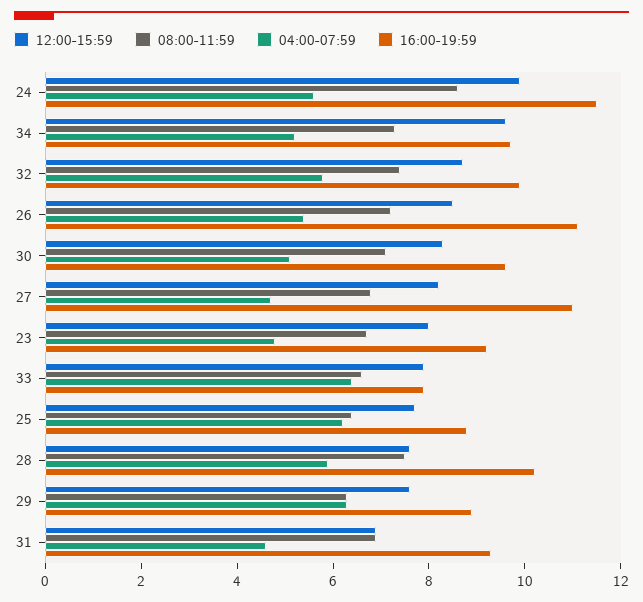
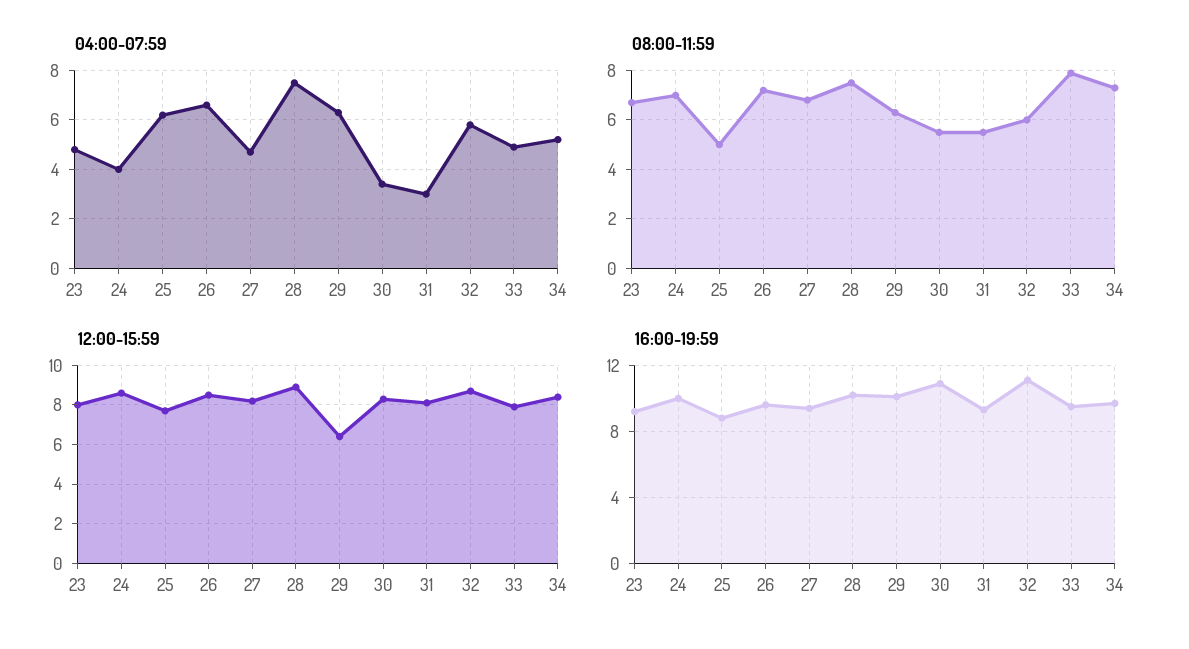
12:00-15:59, 24: 10 -> 8.5
08:00-11:59, 24: 8.5 -> 7
04:00-07:59, 24: 5.5 -> 4
16:00-19:59, 24: 11.5 -> 10
12:00-15:59, 34: 9.5 -> 8.5
08:00-11:59, 32: 7.5 -> 6
16:00-19:59, 32: 10 -> 11
04:00-07:59, 26: 5.5 -> 6.5
16:00-19:59, 26: 11 -> 9.5
08:00-11:59, 30: 7 -> 5.5
04:00-07:59, 30: 5 -> 3.5
16:00-19:59, 30: 9.5 -> 11
16:00-19:59, 27: 11 -> 9.5
08:00-11:59, 33: 6.5 -> 8
04:00-07:59, 33: 6.5 -> 5
16:00-19:59, 33: 8 -> 9.5
08:00-11:59, 25: 6.5 -> 5
12:00-15:59, 28: 7.5 -> 9
04:00-07:59, 28: 6 -> 7.5
12:00-15:59, 29: 7.5 -> 6.5
16:00-19:59, 29: 9 -> 10
12:00-15:59, 31: 7 -> 8
08:00-11:59, 31: 7 -> 5.5
04:00-07:59, 31: 4.5 -> 3

